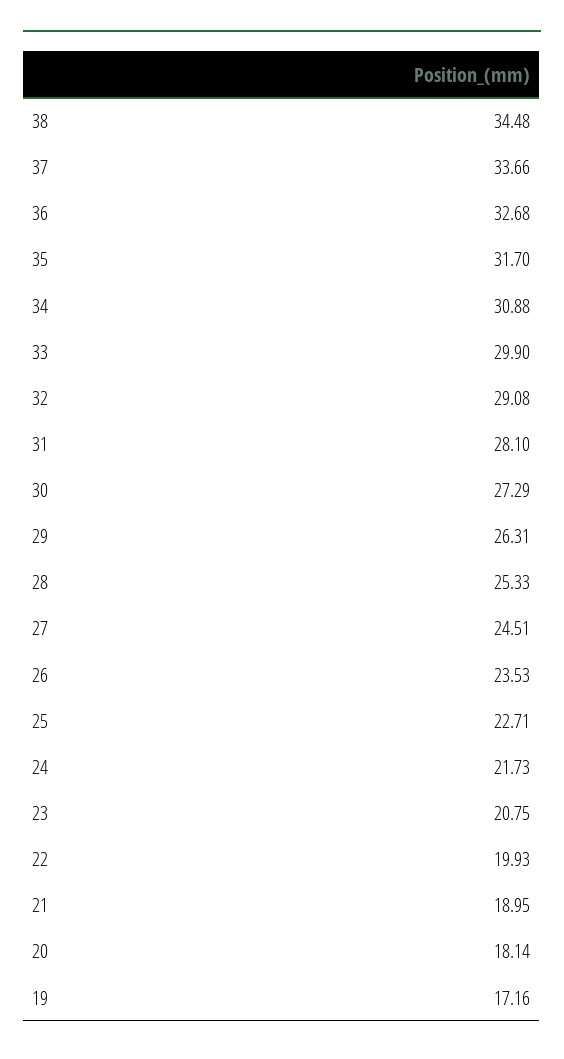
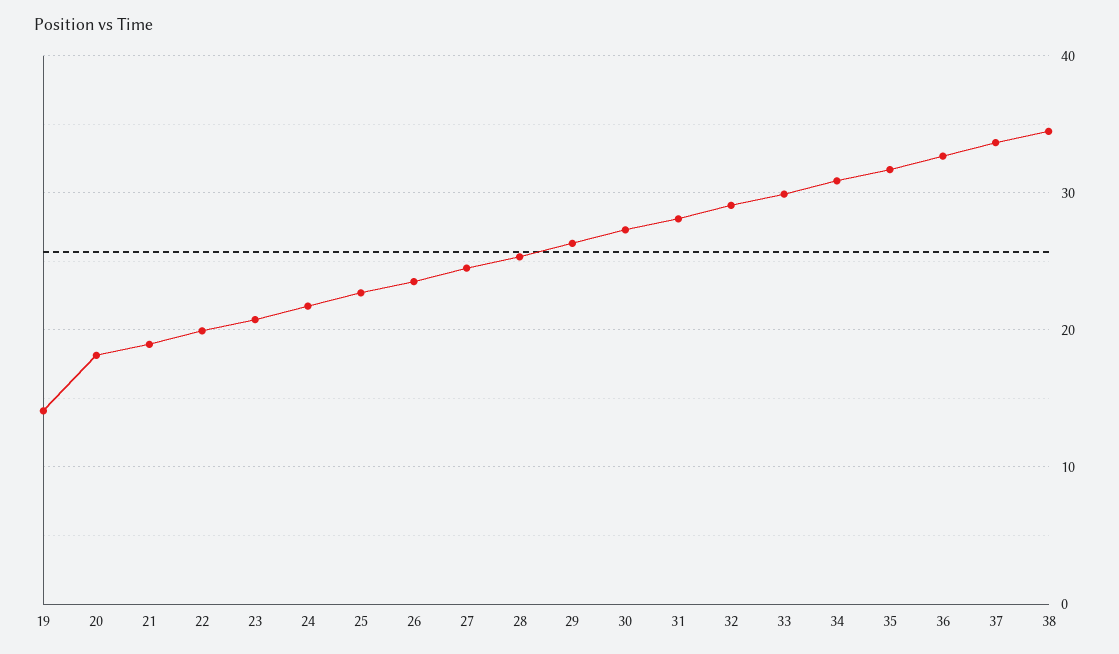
19: 17.16 -> 14

